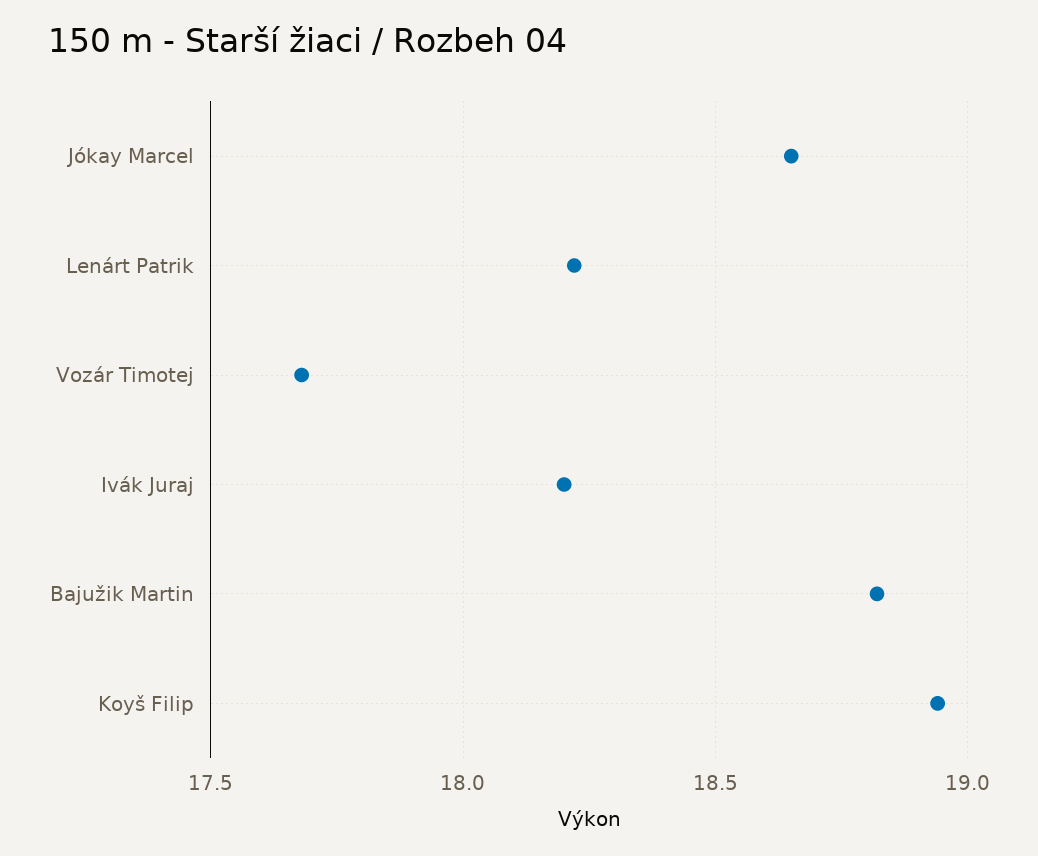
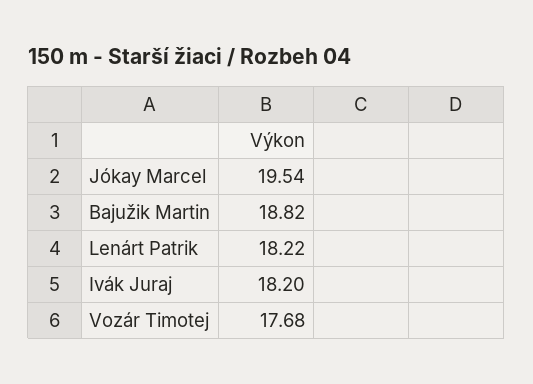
Jókay Marcel: 18.65 -> 19.54
Koyš Filip: 18.95 -> none

